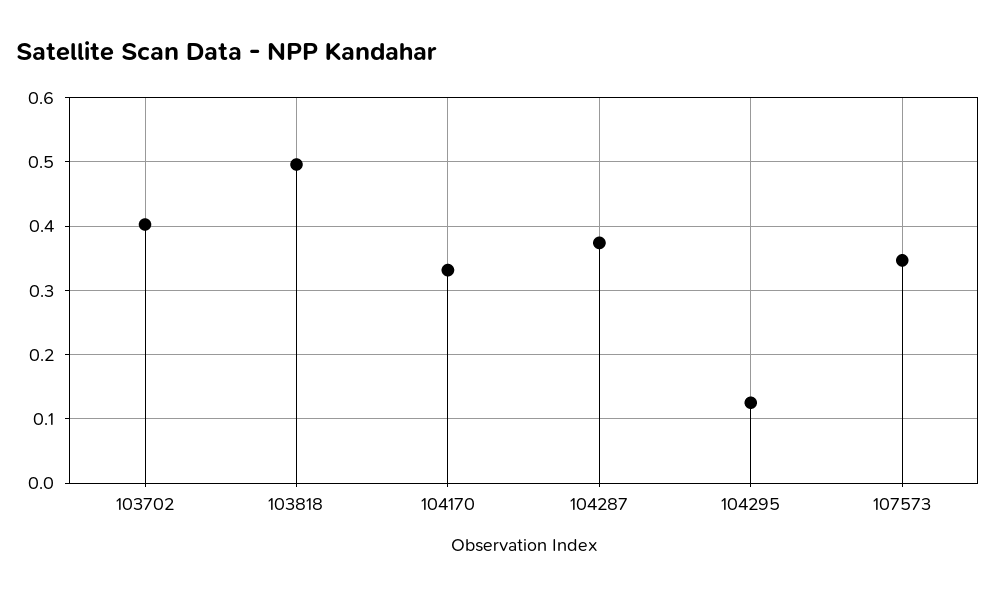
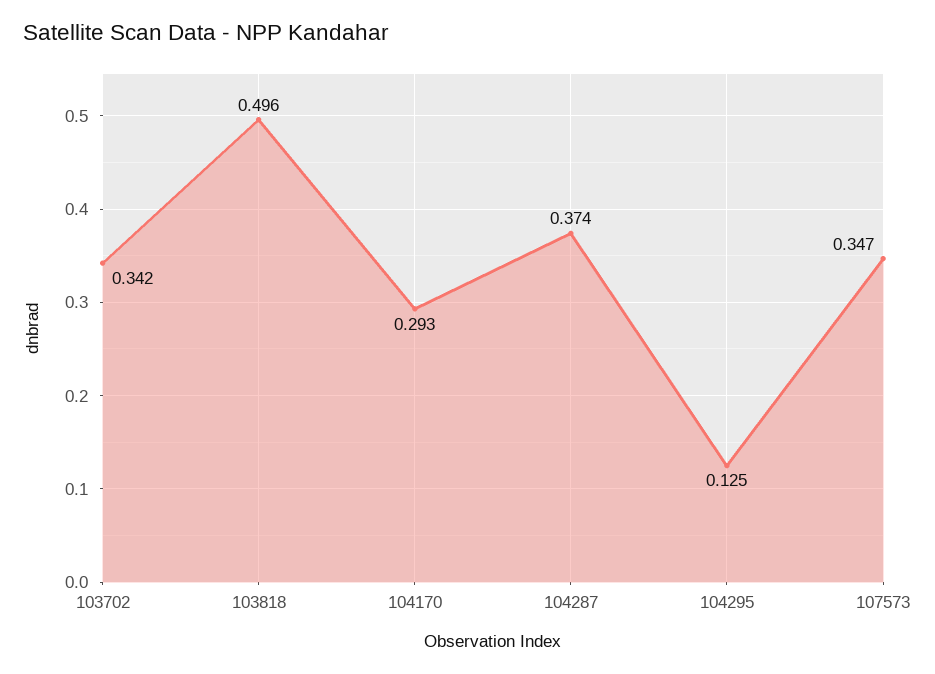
103702: 0.4 -> 0.342
104170: 0.33 -> 0.293

